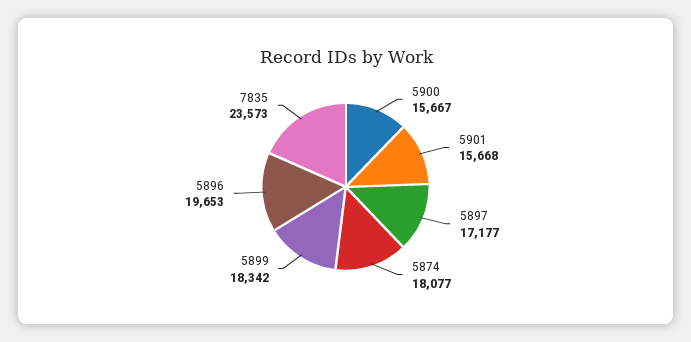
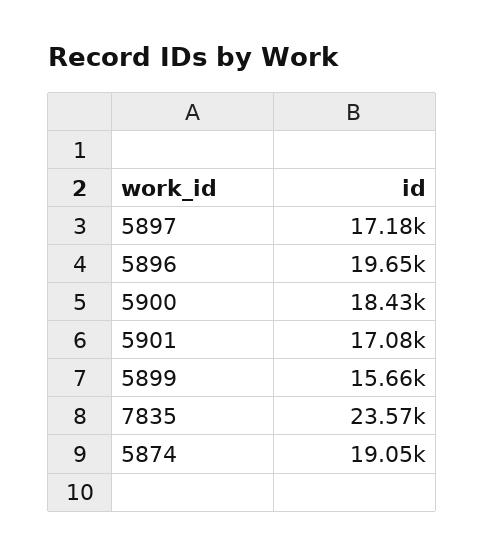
5900: 15667 -> 18430
5901: 15668 -> 17080
5874: 18077 -> 19050
5899: 18342 -> 15660

